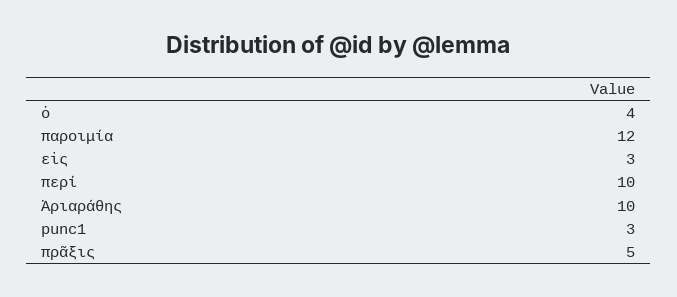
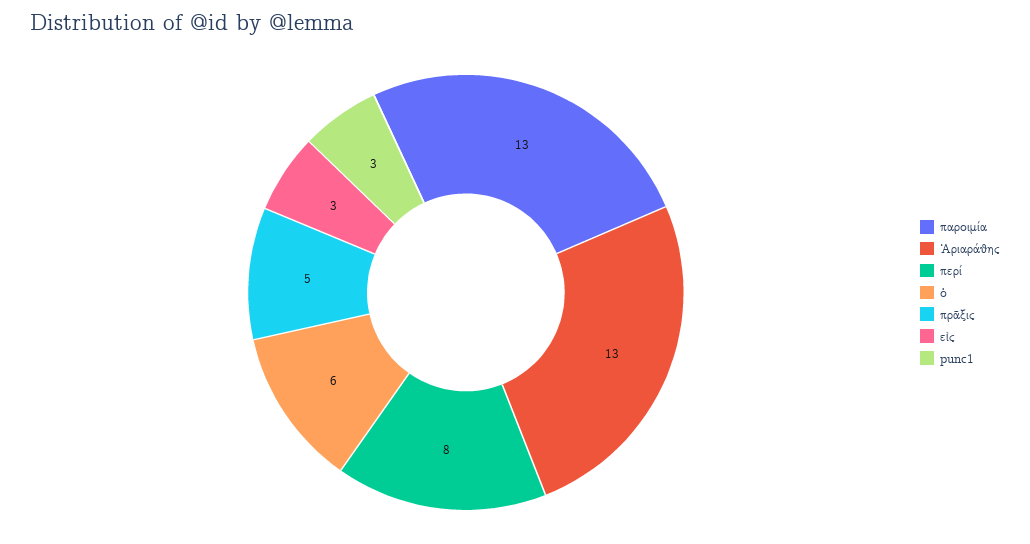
ὁ: 4 -> 6
παροιμία: 12 -> 13
περί: 10 -> 8
Ἀριαράθης: 10 -> 13

